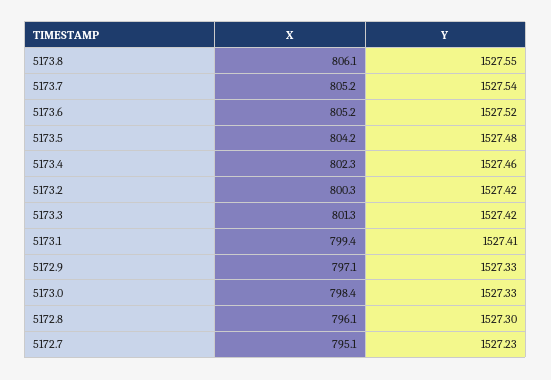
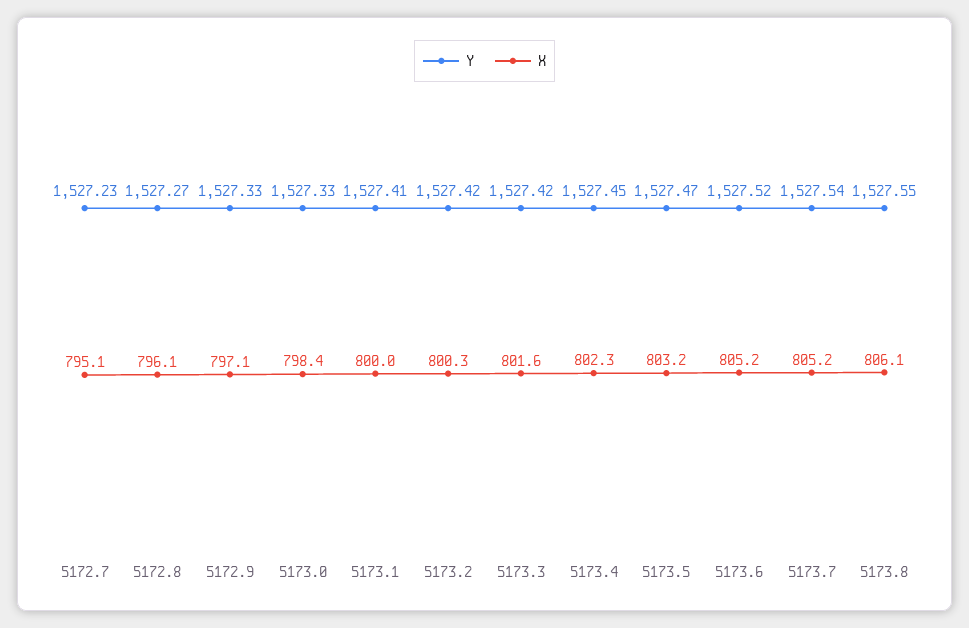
X, 5173.5: 804.2 -> 803.2
Y, 5173.5: 1527.48 -> 1527.47
Y, 5173.4: 1527.46 -> 1527.45
X, 5173.3: 801.3 -> 801.6
X, 5173.1: 799.4 -> 800
Y, 5172.8: 1527.3 -> 1527.27

